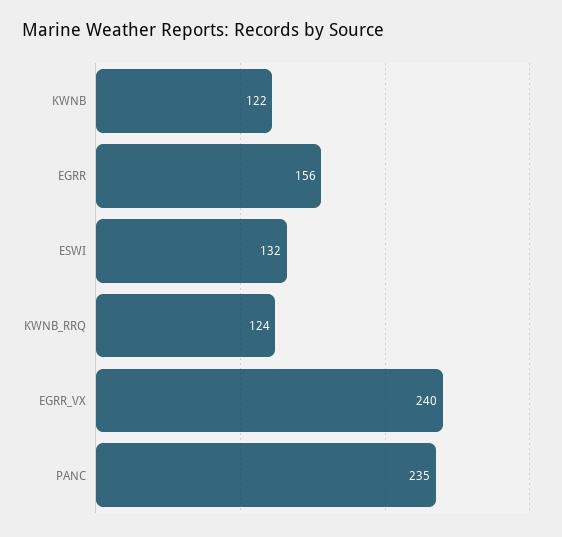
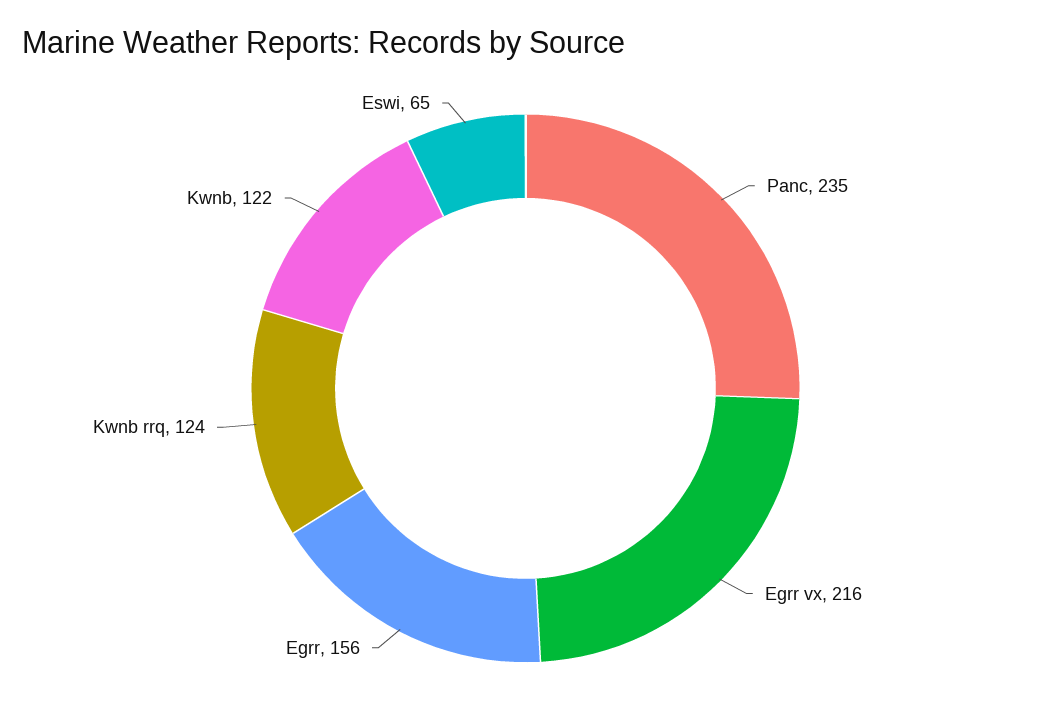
ESWI: 132 -> 65
EGRR_VX: 240 -> 216

